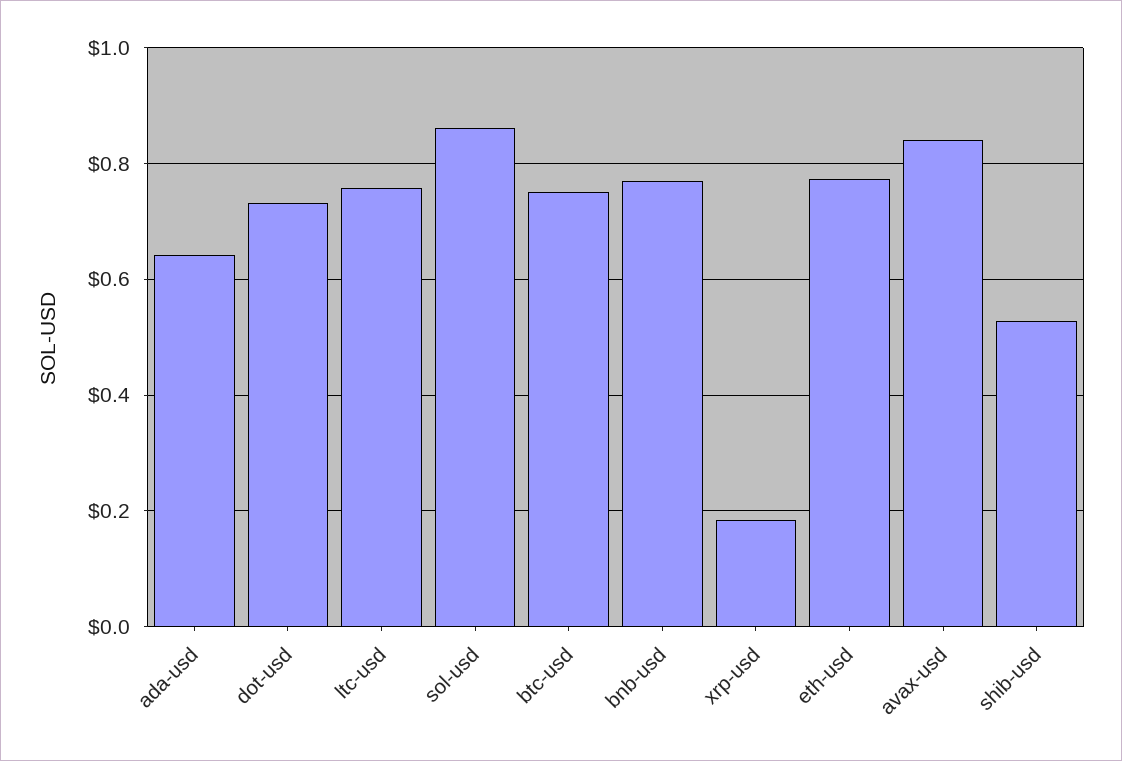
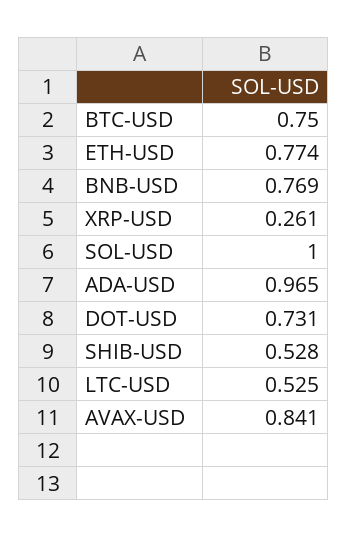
ada-usd: 0.64 -> 0.965
ltc-usd: 0.76 -> 0.525
sol-usd: 0.86 -> 1
xrp-usd: 0.18 -> 0.261

